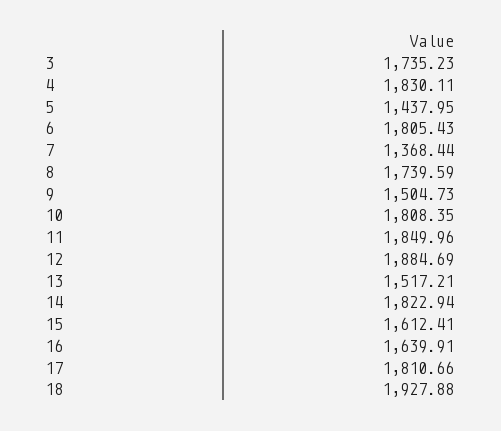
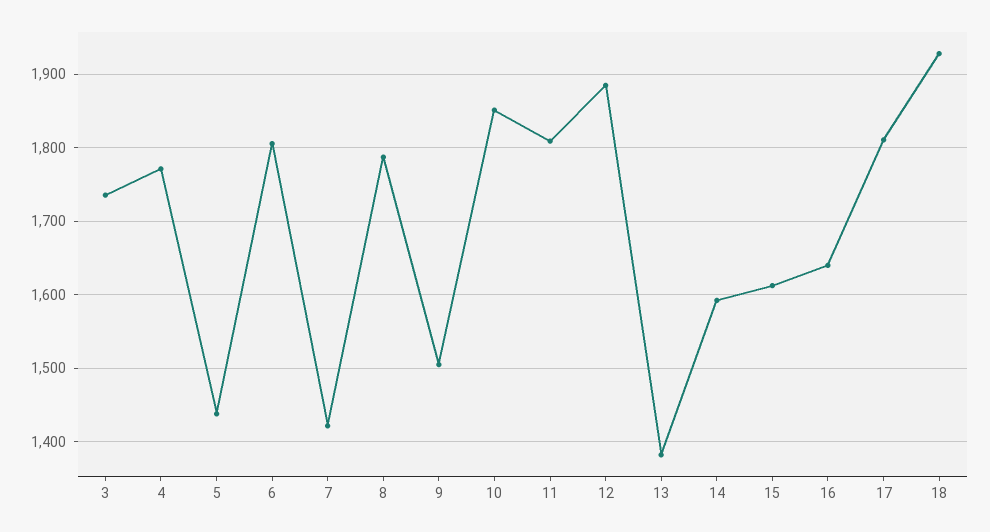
4: 1830.11 -> 1770
7: 1368.44 -> 1420
8: 1739.59 -> 1790
10: 1808.35 -> 1850
11: 1849.96 -> 1810
13: 1517.21 -> 1380
14: 1822.94 -> 1590

